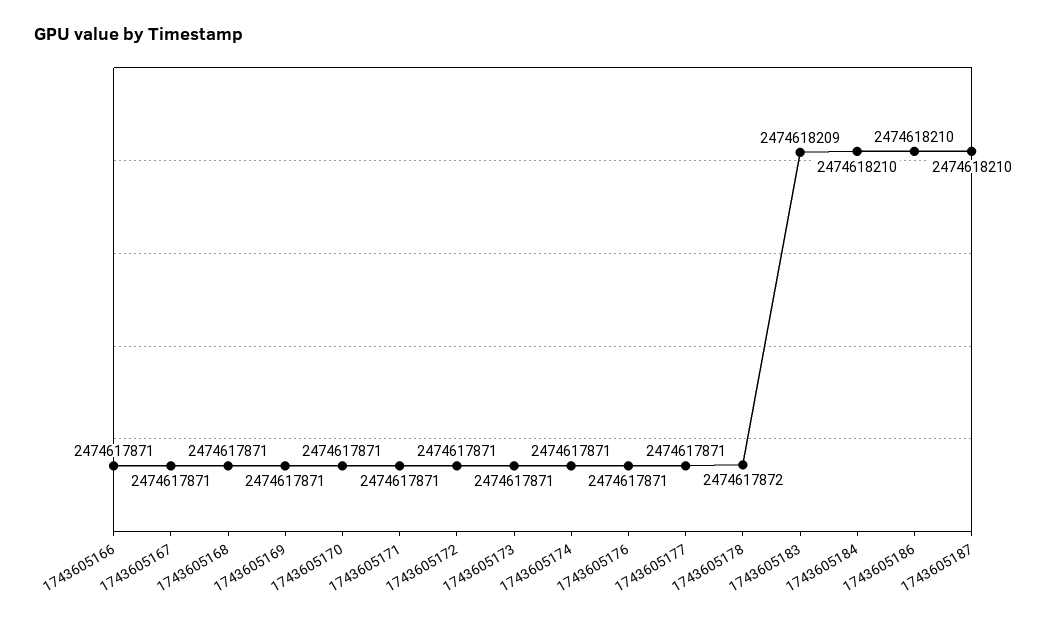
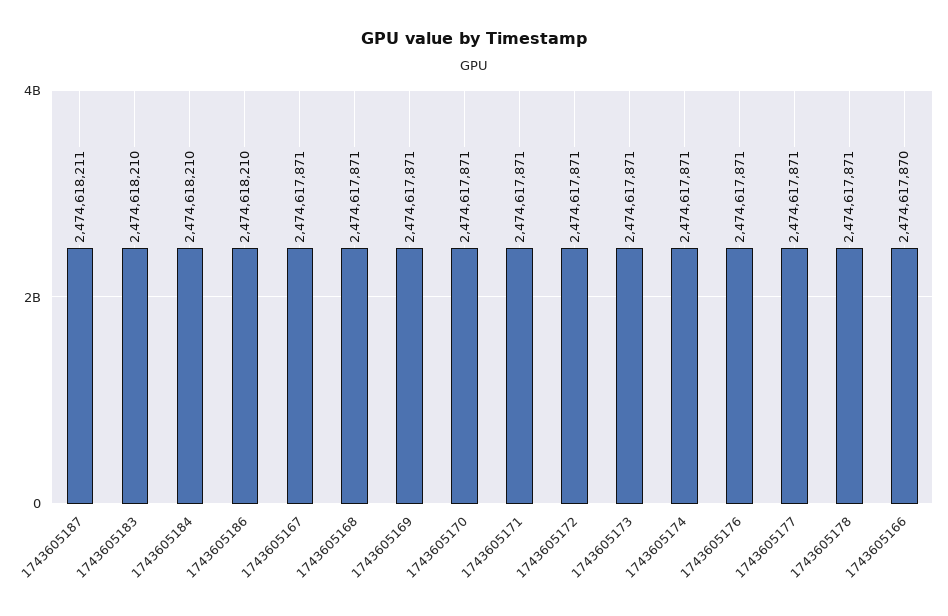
1743605166: 2474617871 -> 2474617870
1743605178: 2474617872 -> 2474617871
1743605183: 2474618209 -> 2474618210
1743605187: 2474618210 -> 2474618211

